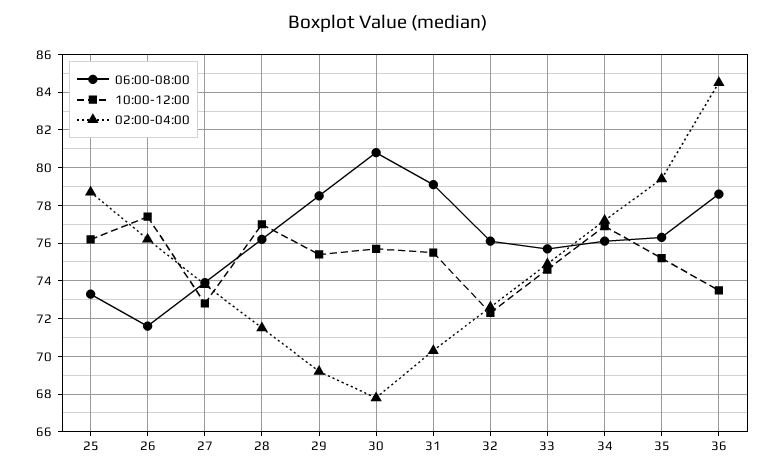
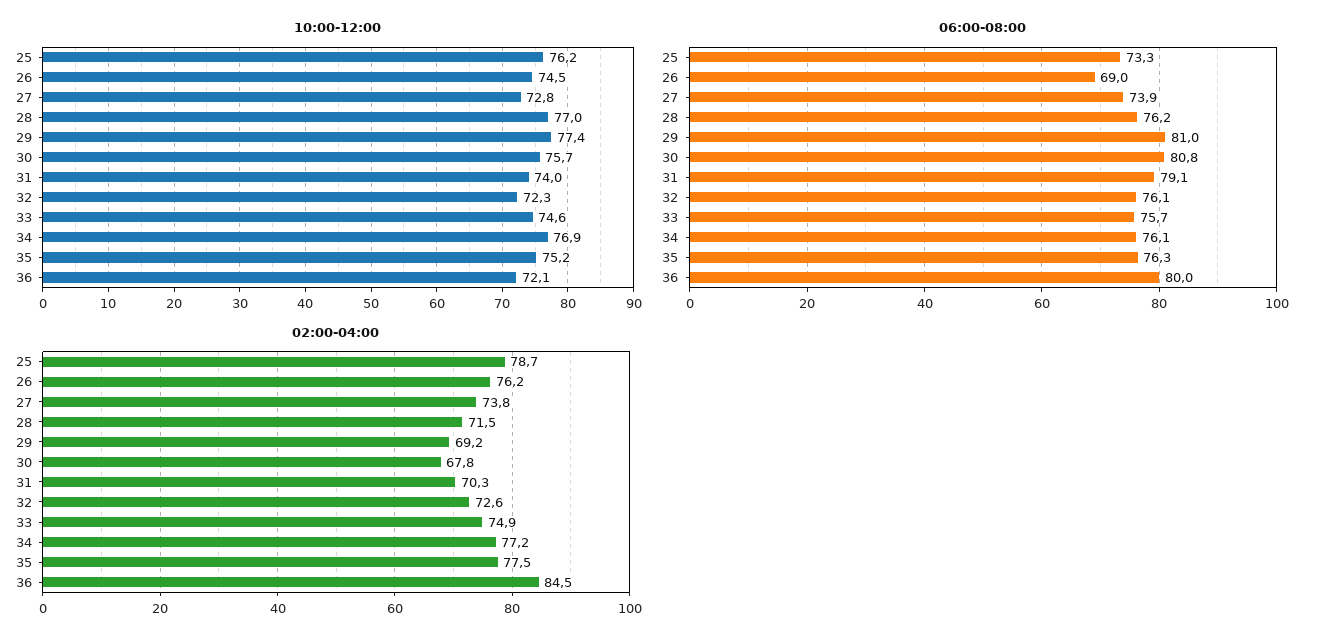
06:00-08:00, 26: 71.5 -> 69
10:00-12:00, 26: 77.5 -> 74.5
06:00-08:00, 29: 78.5 -> 81
10:00-12:00, 29: 75.5 -> 77.4
10:00-12:00, 31: 75.5 -> 74
02:00-04:00, 35: 79.5 -> 77.5
06:00-08:00, 36: 78.5 -> 80
10:00-12:00, 36: 73.5 -> 72.1

